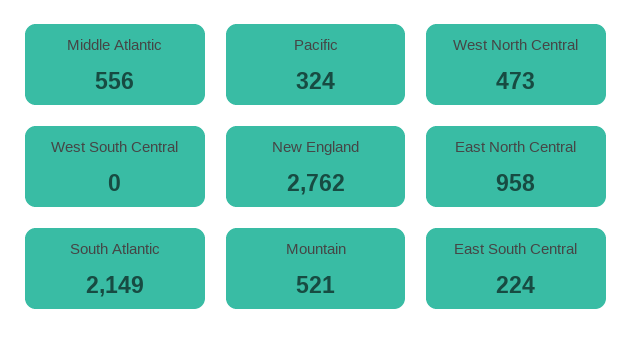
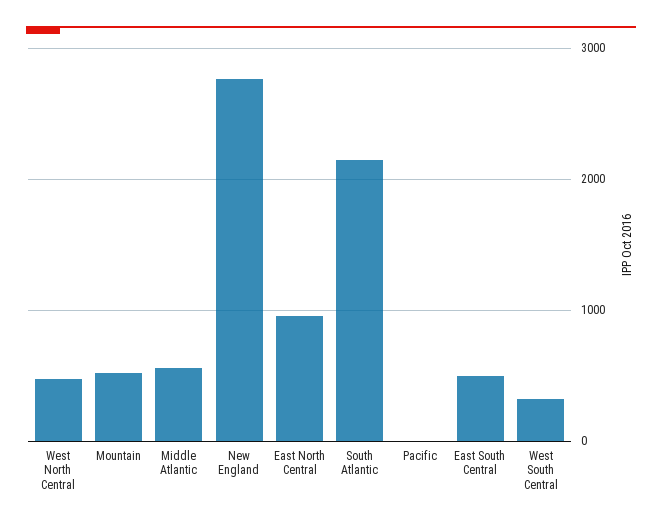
Pacific: 324 -> 0
West South Central: 0 -> 300
East South Central: 224 -> 500

